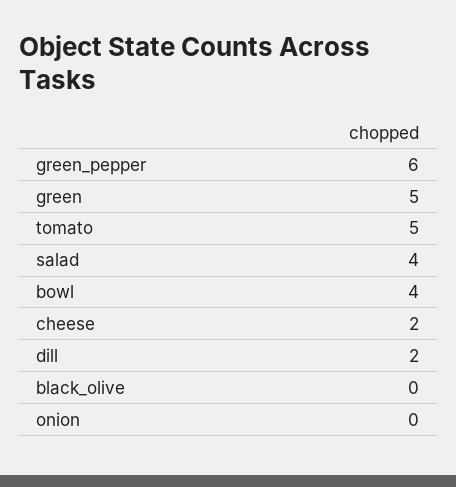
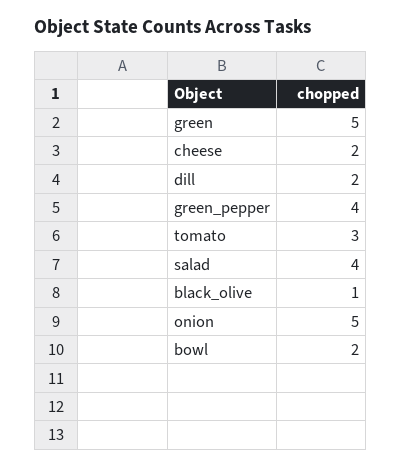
green_pepper: 6 -> 4
tomato: 5 -> 3
bowl: 4 -> 2
black_olive: 0 -> 1
onion: 0 -> 5

